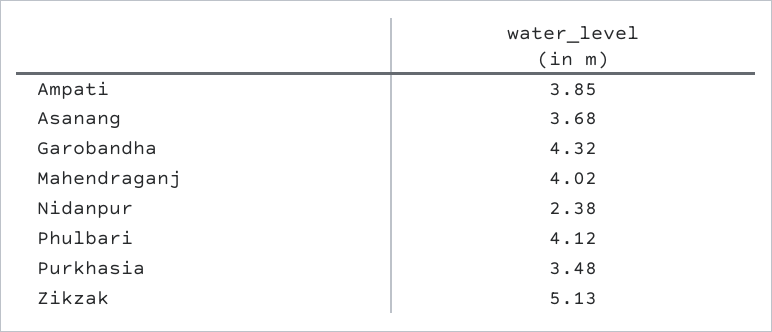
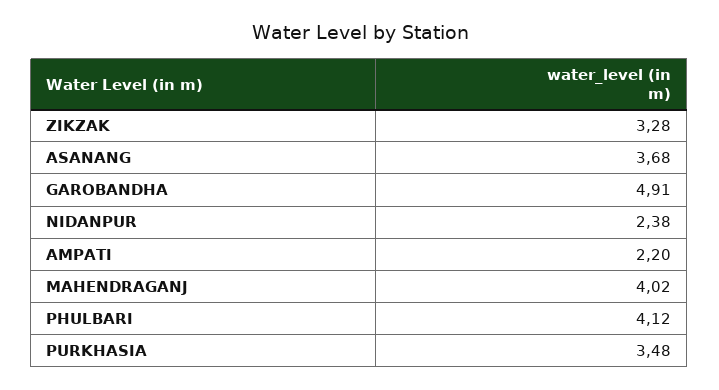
Ampati: 3.85 -> 2.2
Garobandha: 4.32 -> 4.91
Zikzak: 5.13 -> 3.28

